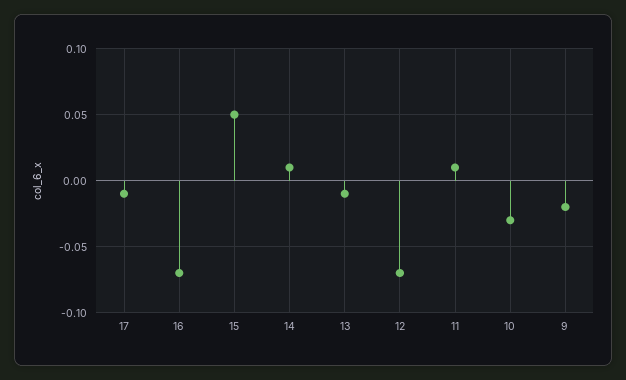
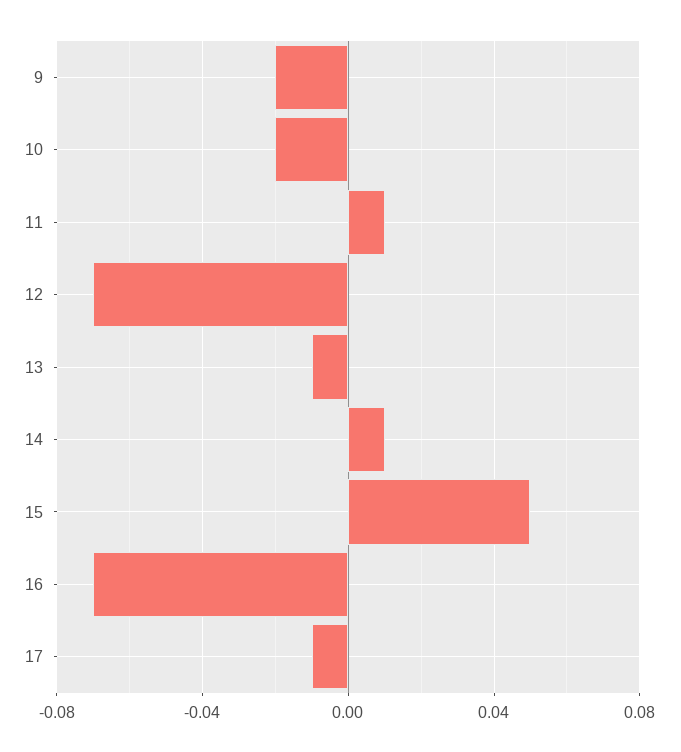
10: -0.03 -> -0.02

